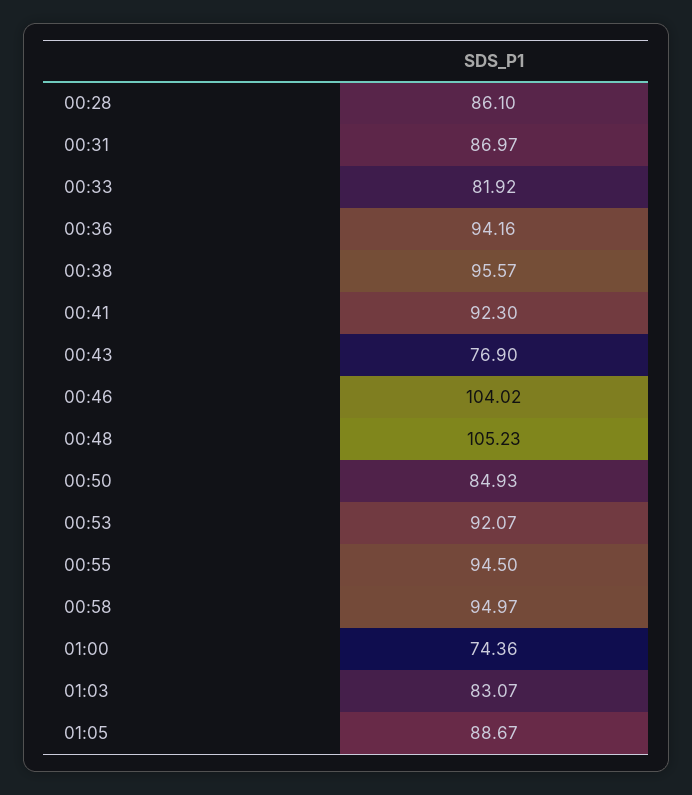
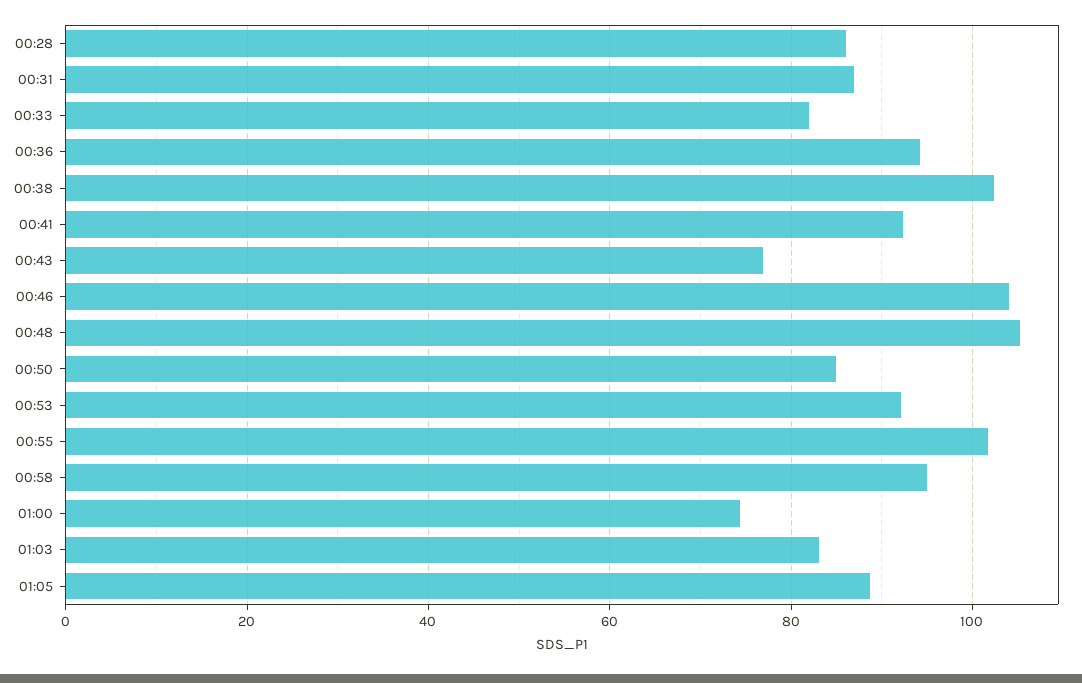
00:38: 95.57 -> 102
00:55: 94.5 -> 102

